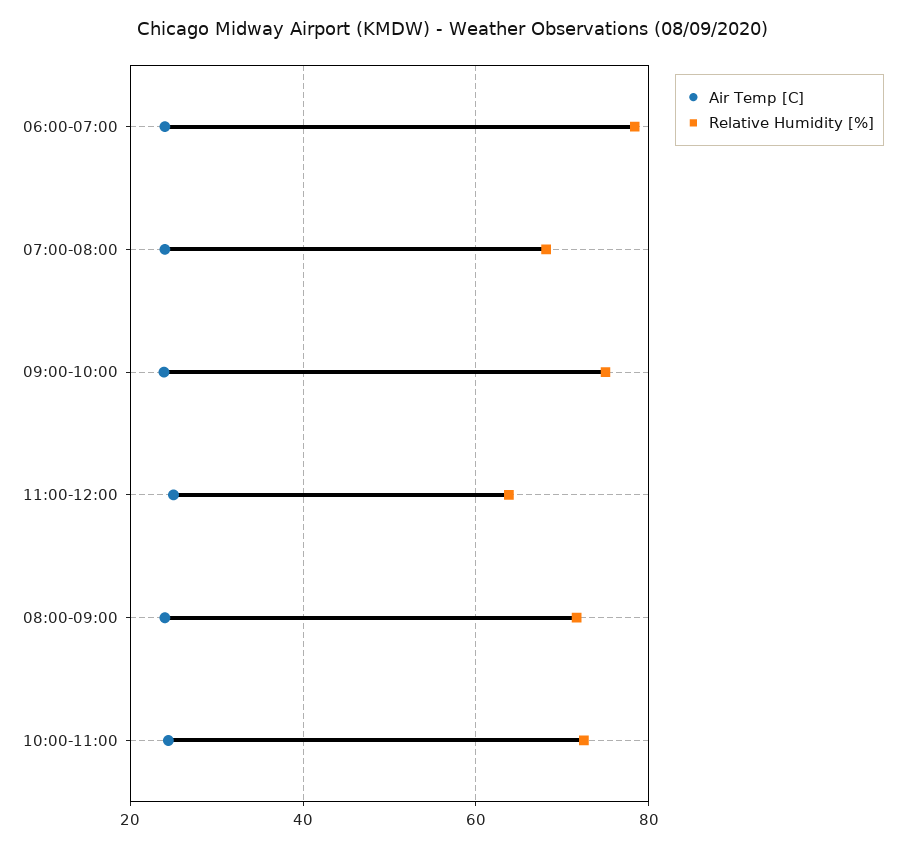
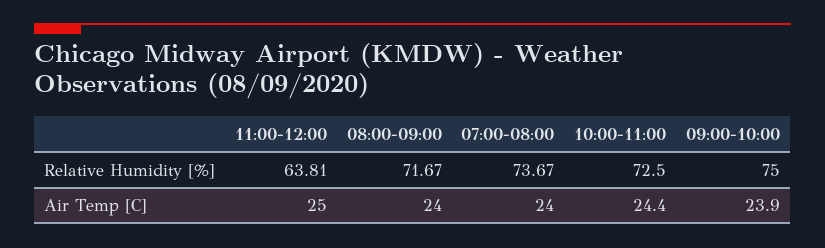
Air Temp [C], 06:00-07:00: 24 -> none
Relative Humidity [%], 06:00-07:00: 78 -> none
Relative Humidity [%], 07:00-08:00: 68 -> 73.67

